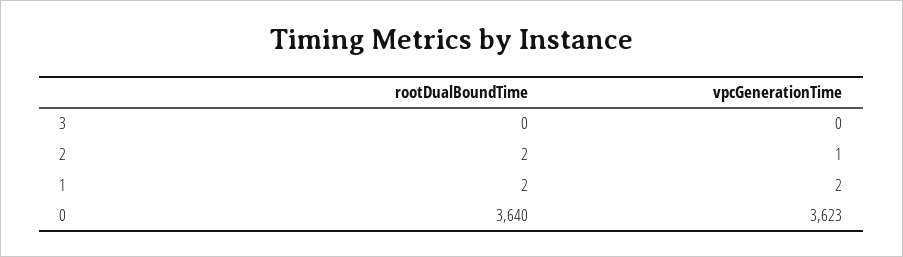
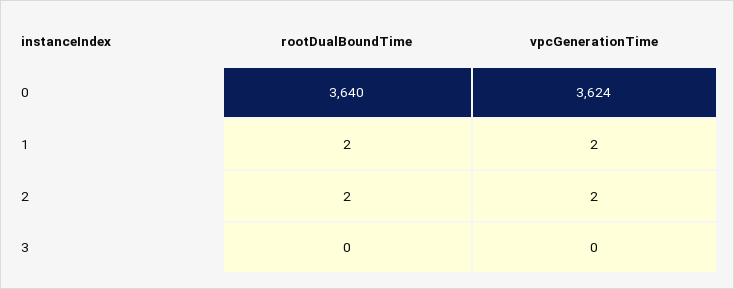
vpcGenerationTime, 2: 1 -> 2
vpcGenerationTime, 0: 3623 -> 3624

